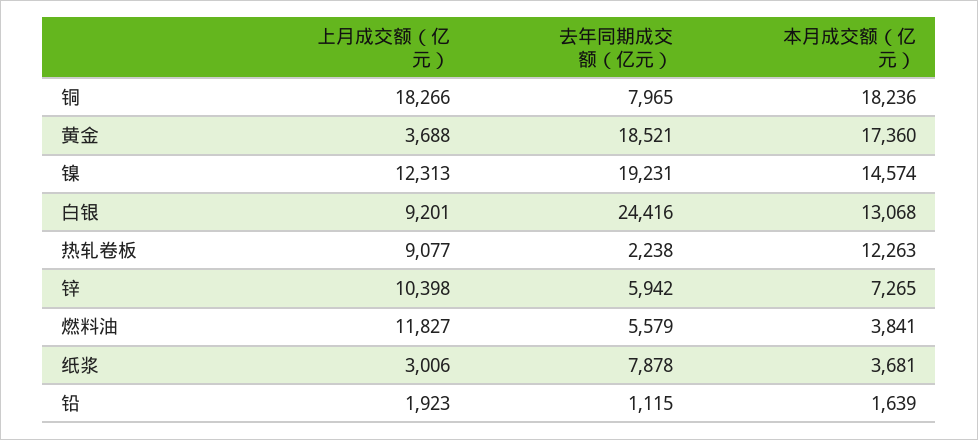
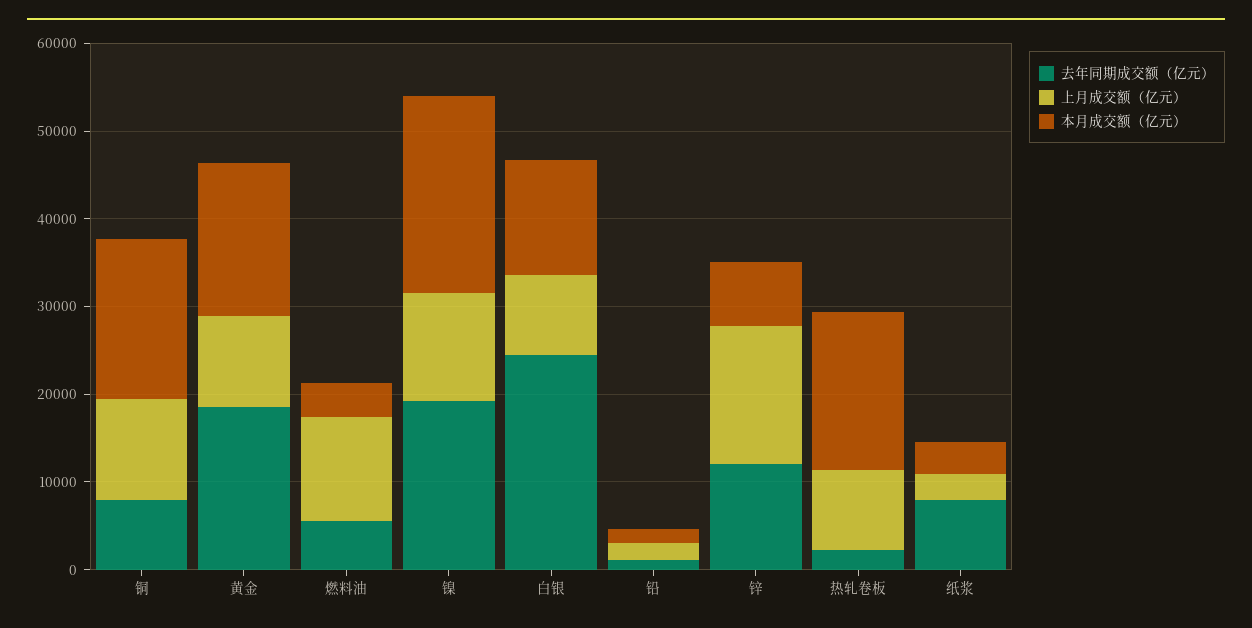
上月成交额（亿元）, 铜: 18266 -> 12000
上月成交额（亿元）, 黄金: 3688 -> 10000
本月成交额（亿元）, 镍: 14574 -> 22000
本月成交额（亿元）, 热轧卷板: 12263 -> 18000
上月成交额（亿元）, 锌: 10398 -> 16000
去年同期成交额（亿元）, 锌: 5942 -> 12000

